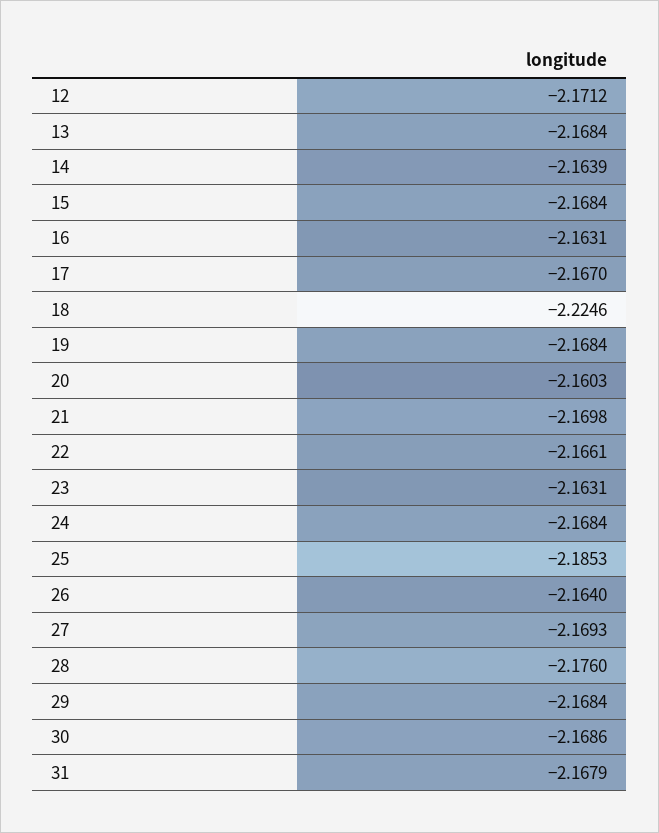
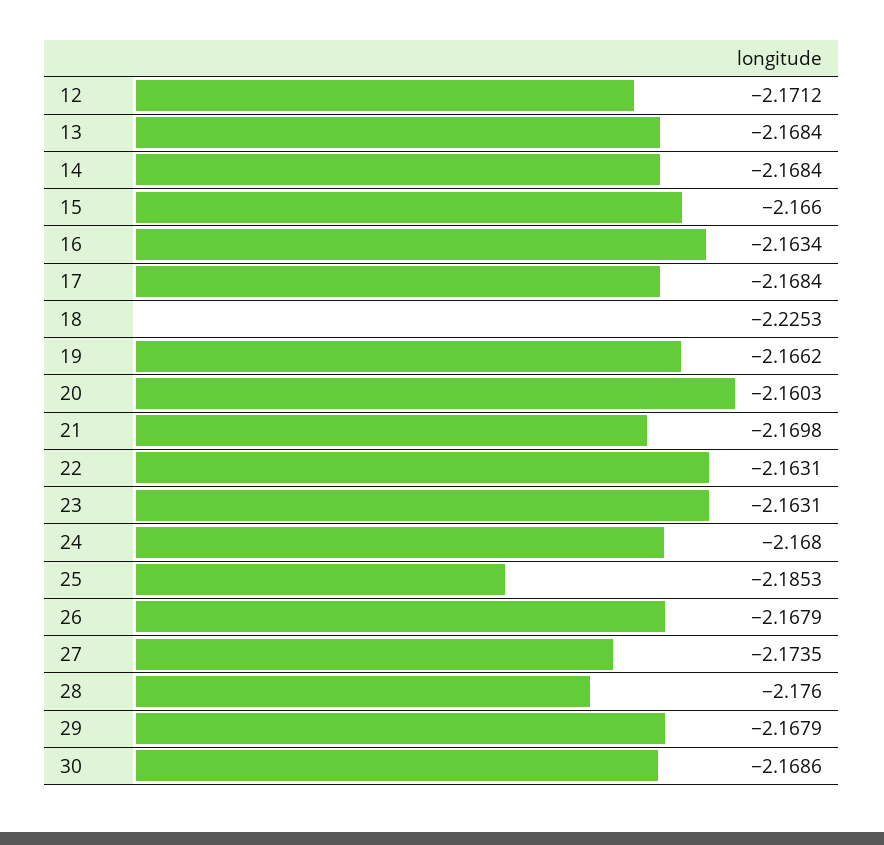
14: -2.1639 -> -2.1684
15: -2.1684 -> -2.166
16: -2.1631 -> -2.1634
17: -2.167 -> -2.1684
18: -2.2246 -> -2.2253
19: -2.1684 -> -2.1662
22: -2.1661 -> -2.1631
24: -2.1684 -> -2.168
26: -2.164 -> -2.1679
27: -2.1693 -> -2.1735
29: -2.1684 -> -2.1679
31: -2.1679 -> none

